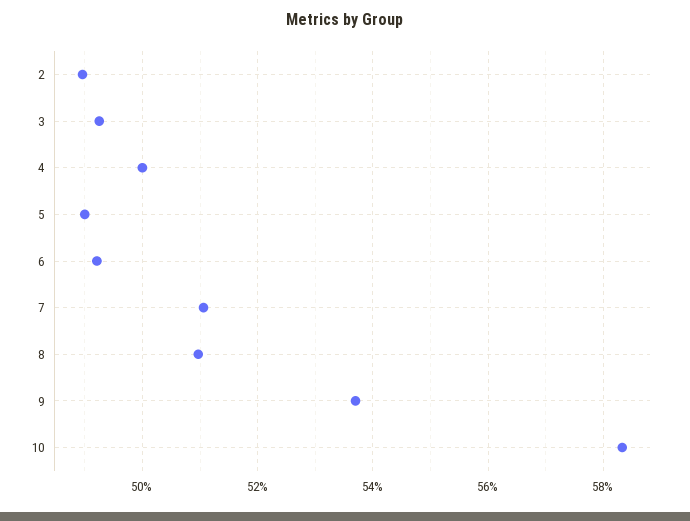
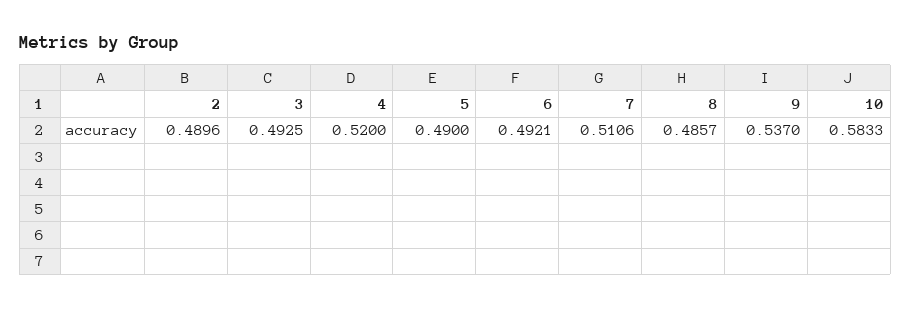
4: 0.5 -> 0.52
8: 0.51 -> 0.4857

